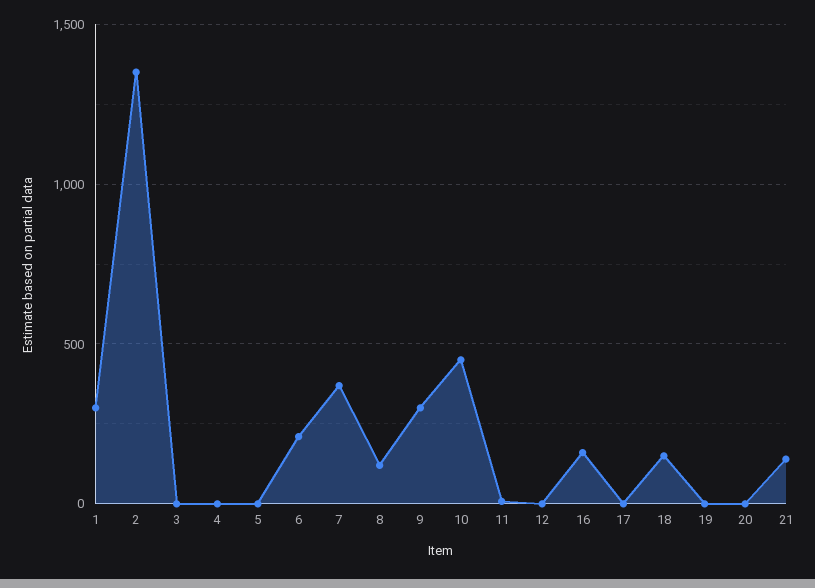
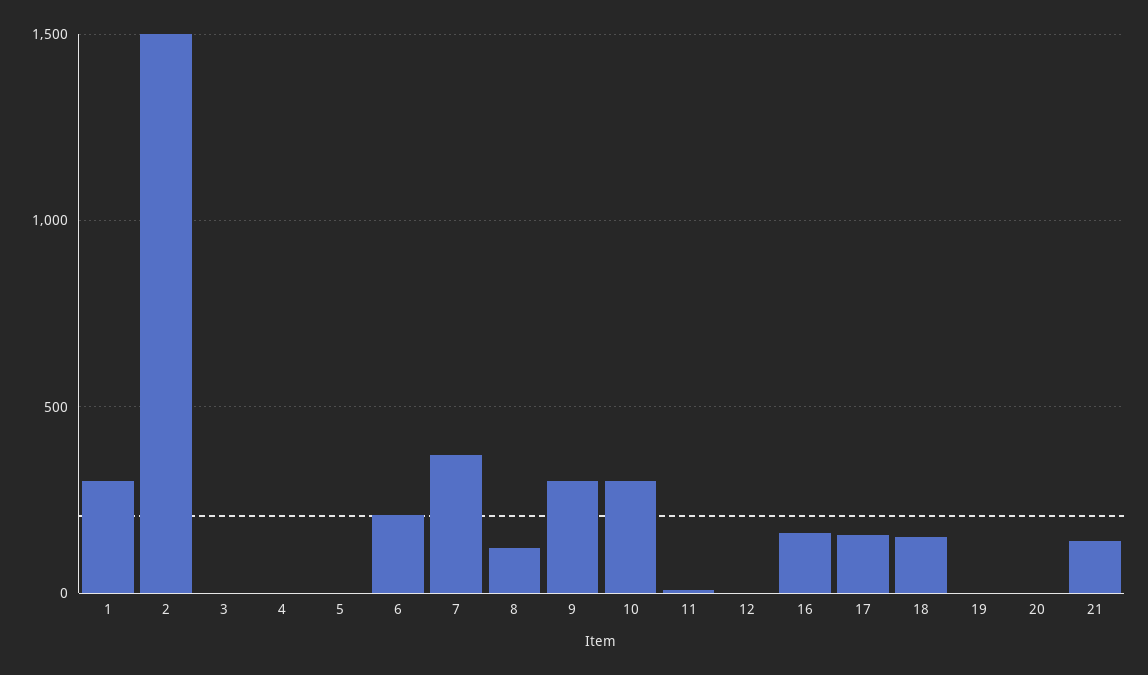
2: 1350 -> 1500
10: 450 -> 300
17: 0 -> 150

